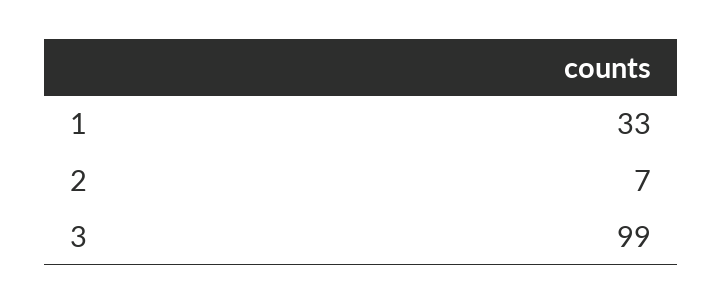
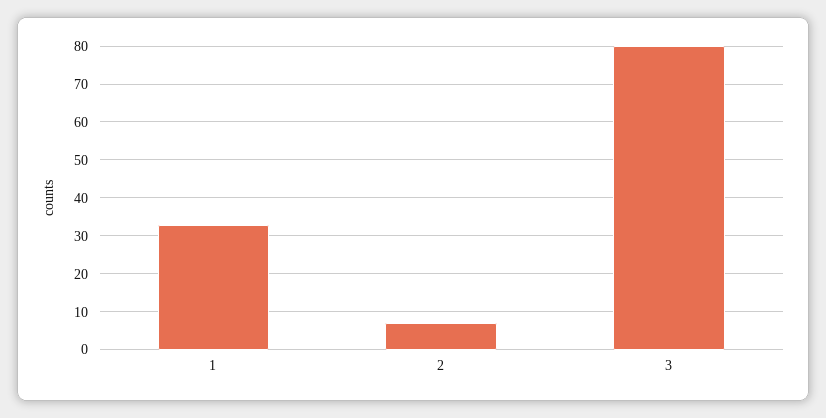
3: 99 -> 80

